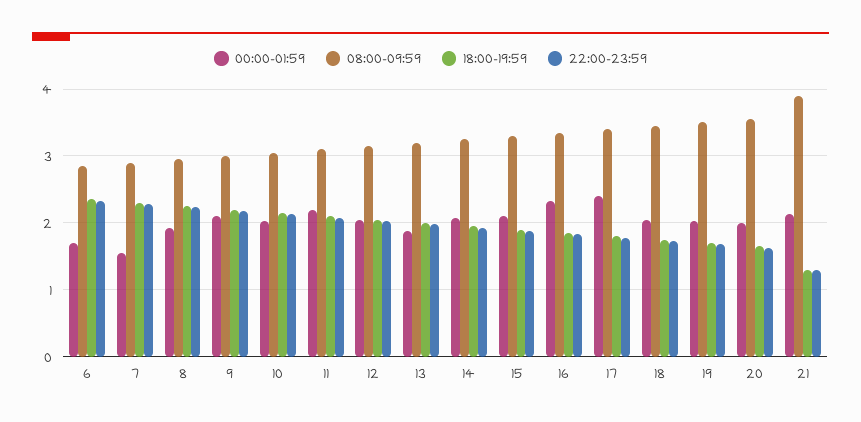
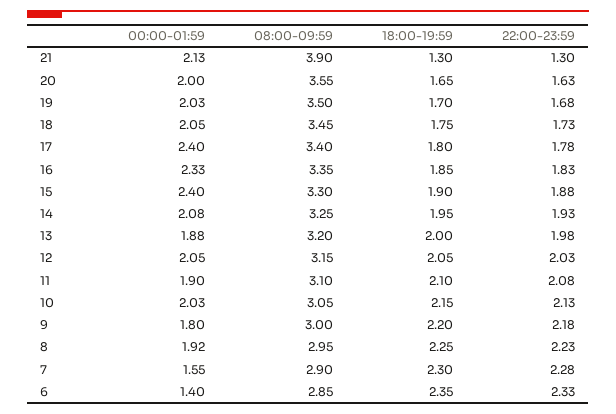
00:00-01:59, 6: 1.7 -> 1.4
00:00-01:59, 9: 2.1 -> 1.8
00:00-01:59, 11: 2.2 -> 1.9
00:00-01:59, 15: 2.1 -> 2.4

